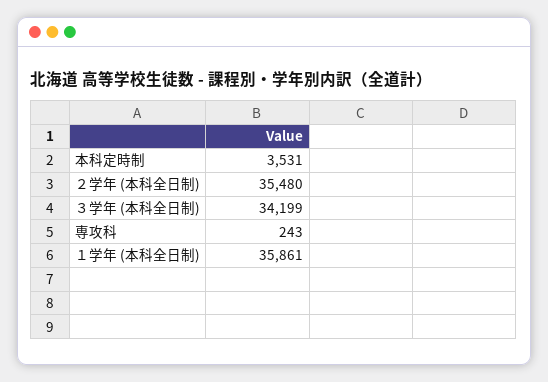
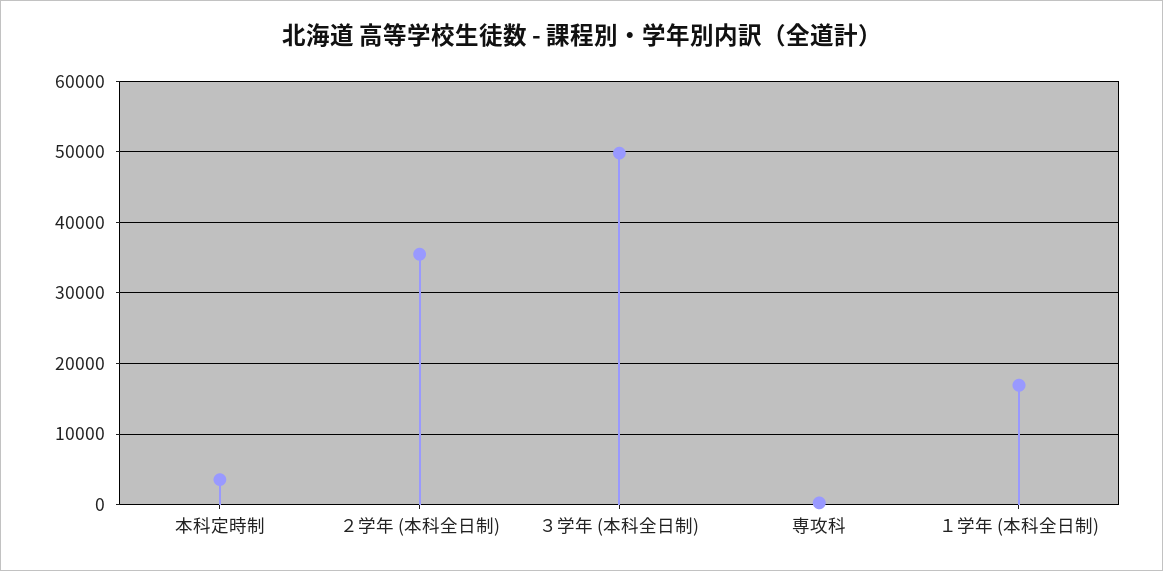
３学年 (本科全日制): 34199 -> 50000
１学年 (本科全日制): 35861 -> 17000

